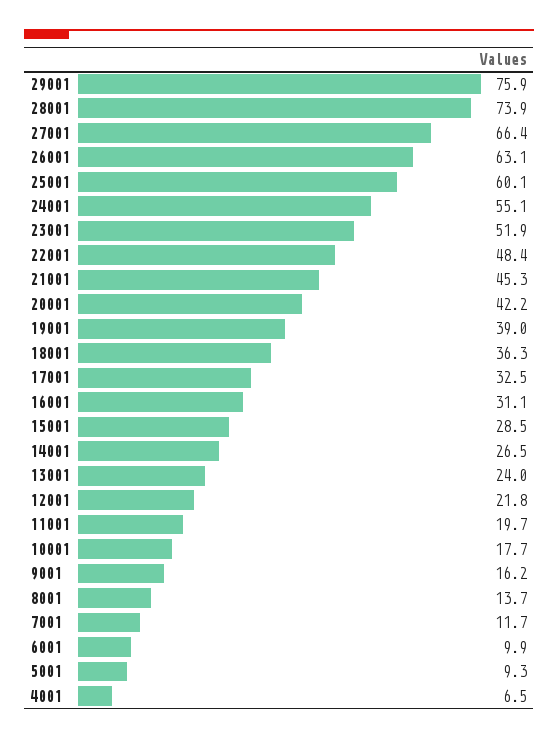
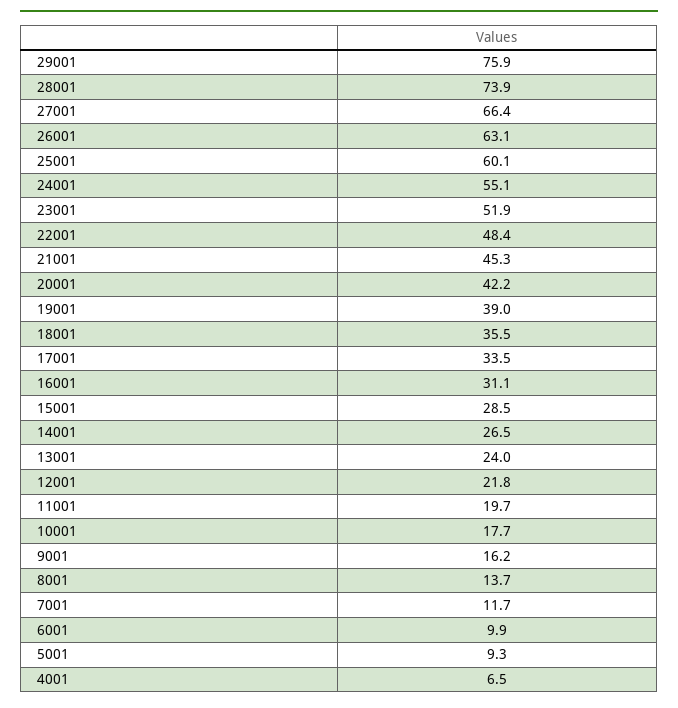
18001: 36.3 -> 35.5
17001: 32.5 -> 33.5

